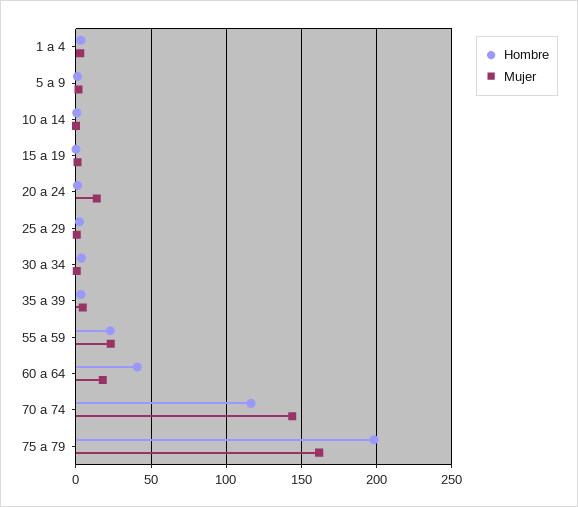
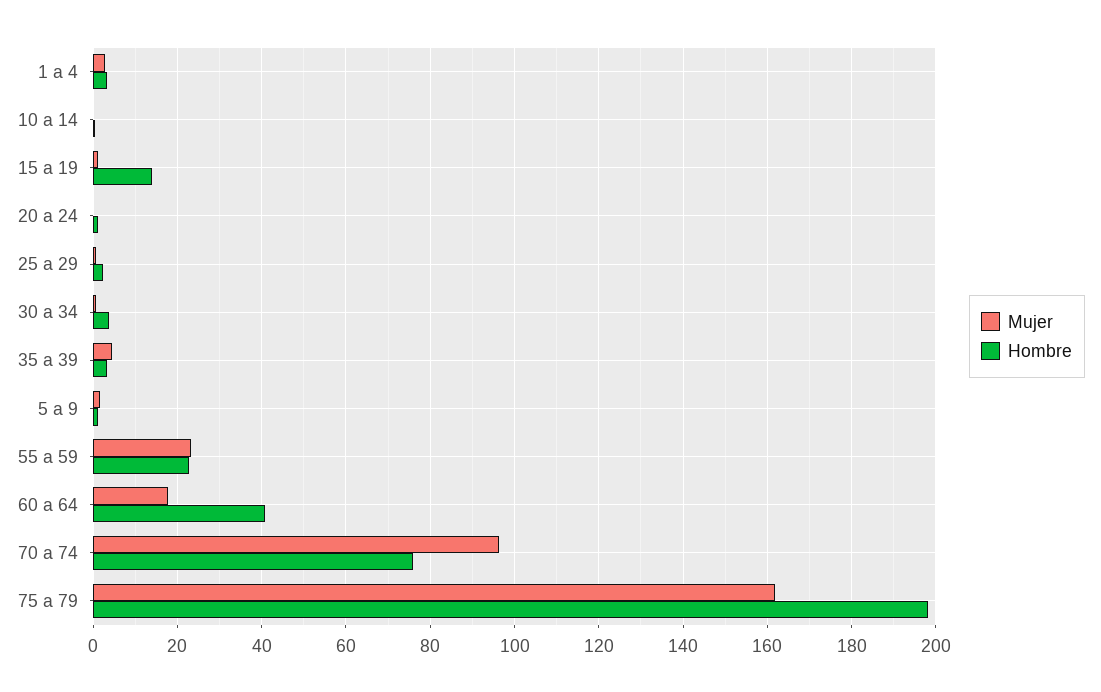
Hombre, 15 a 19: 0 -> 14
Mujer, 20 a 24: 15 -> 0
Hombre, 70 a 74: 115 -> 76
Mujer, 70 a 74: 145 -> 96

